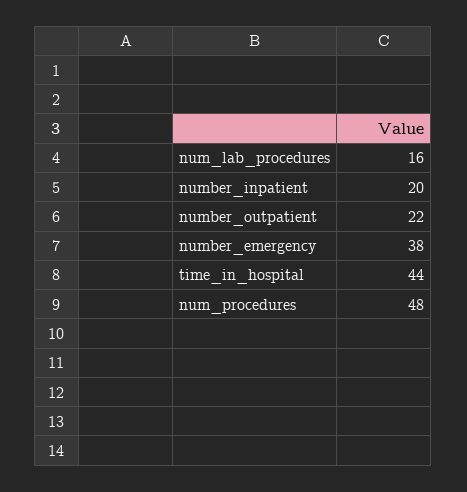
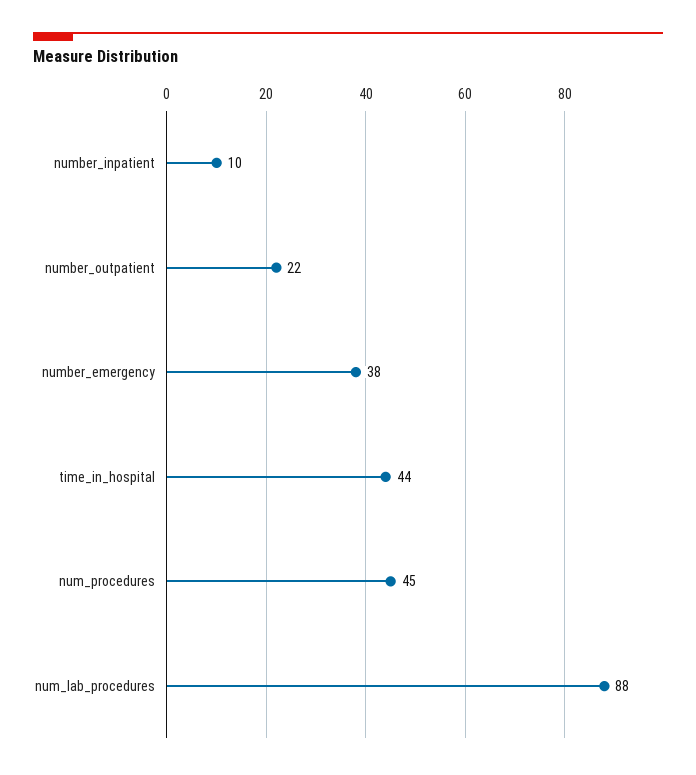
num_lab_procedures: 16 -> 88
number_inpatient: 20 -> 10
num_procedures: 48 -> 45

